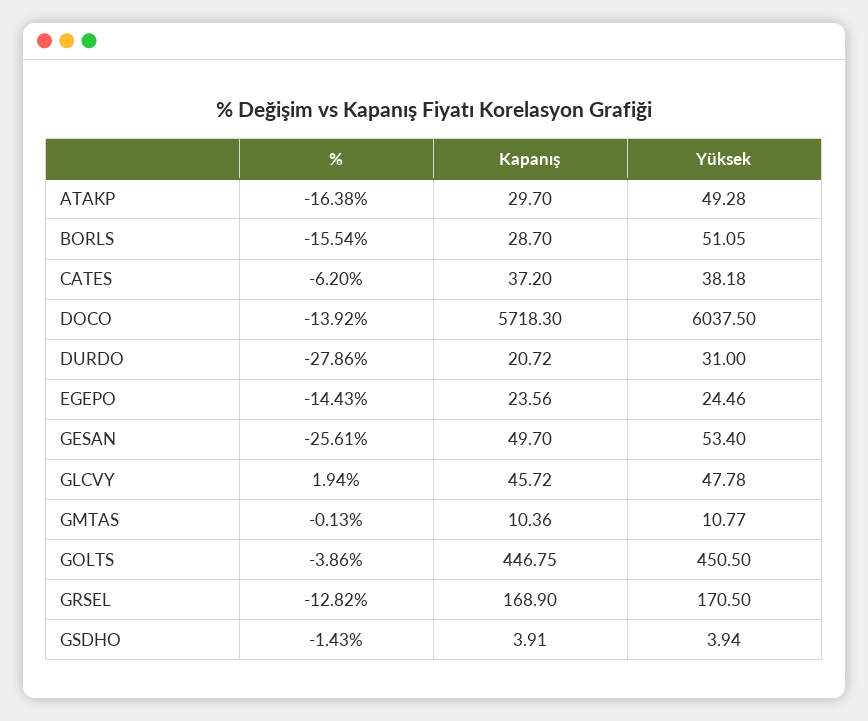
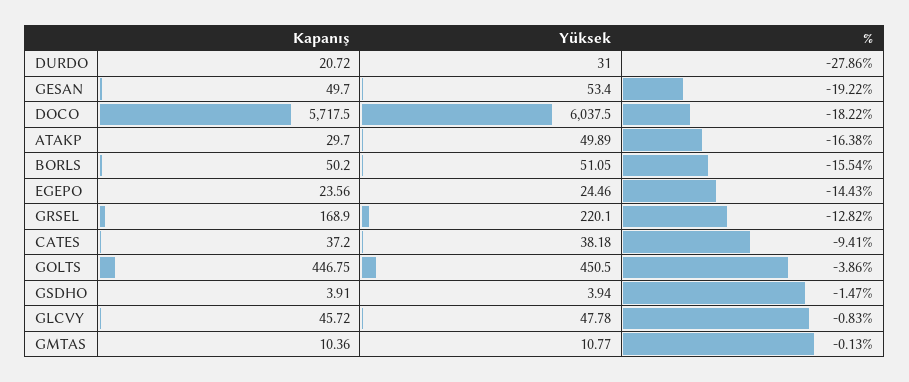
Yüksek, ATAKP: 49.28 -> 49.89
Kapanış, BORLS: 28.7 -> 50.2
%, CATES: -6.2 -> -9.41
%, DOCO: -13.92 -> -18.22
Kapanış, DOCO: 5718.3 -> 5717.5
%, GESAN: -25.61 -> -19.22
%, GLCVY: 1.94 -> -0.83
Yüksek, GRSEL: 170.5 -> 220.1
%, GSDHO: -1.43 -> -1.47

